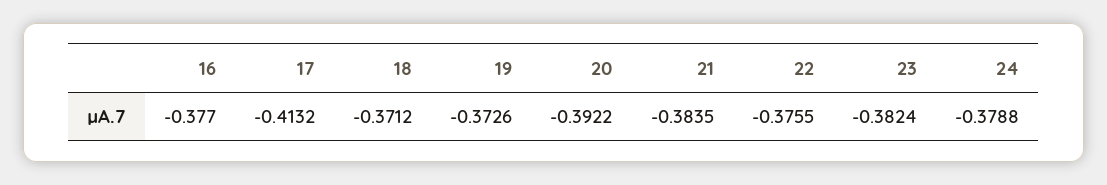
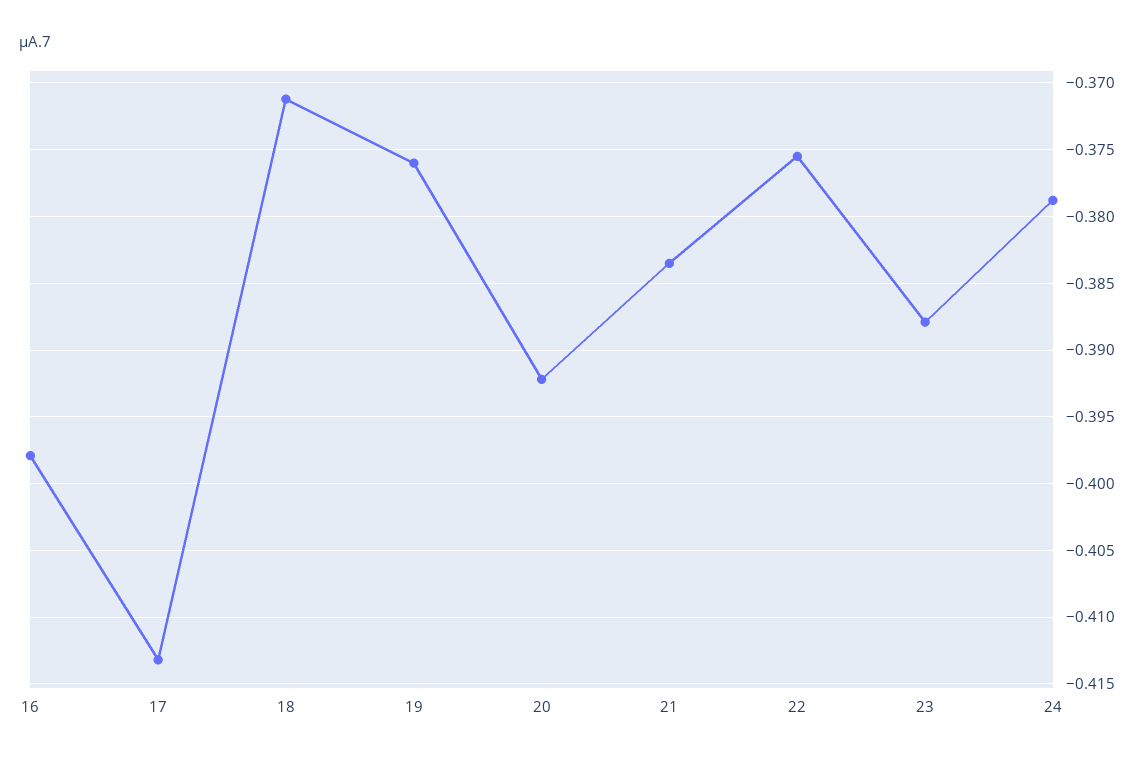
16: -0.377 -> -0.398
19: -0.3726 -> -0.376
23: -0.3824 -> -0.388

